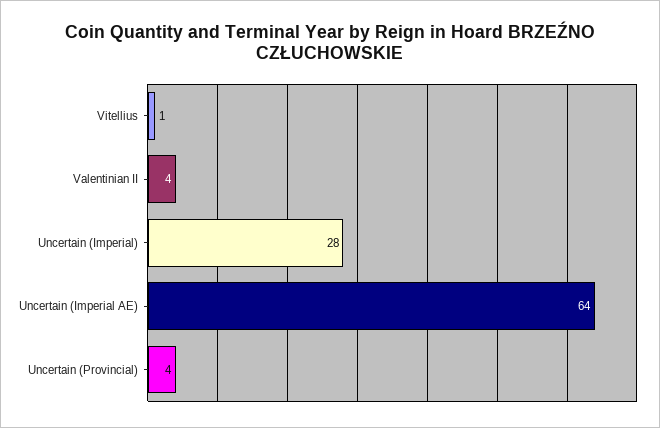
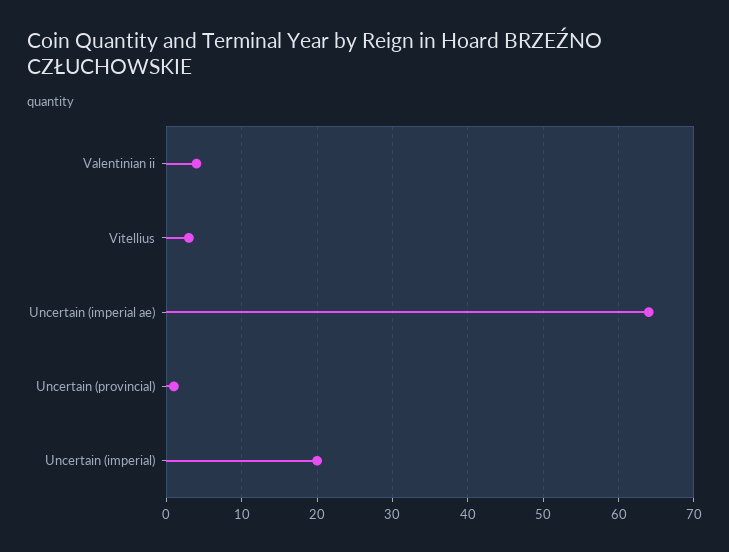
Vitellius: 1 -> 3
Uncertain (Imperial): 28 -> 20
Uncertain (Provincial): 4 -> 1

